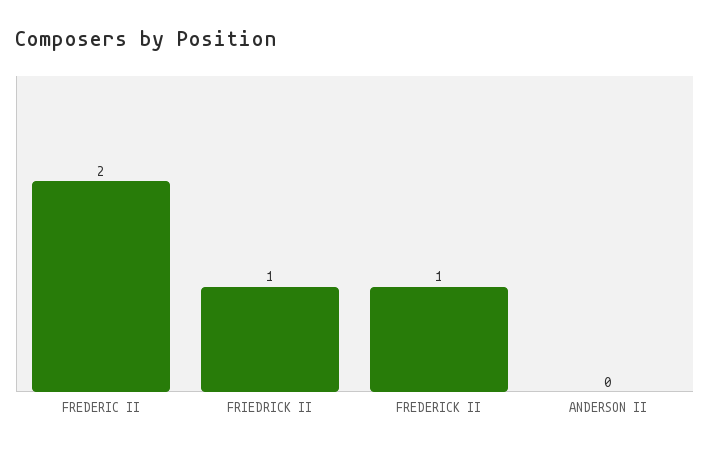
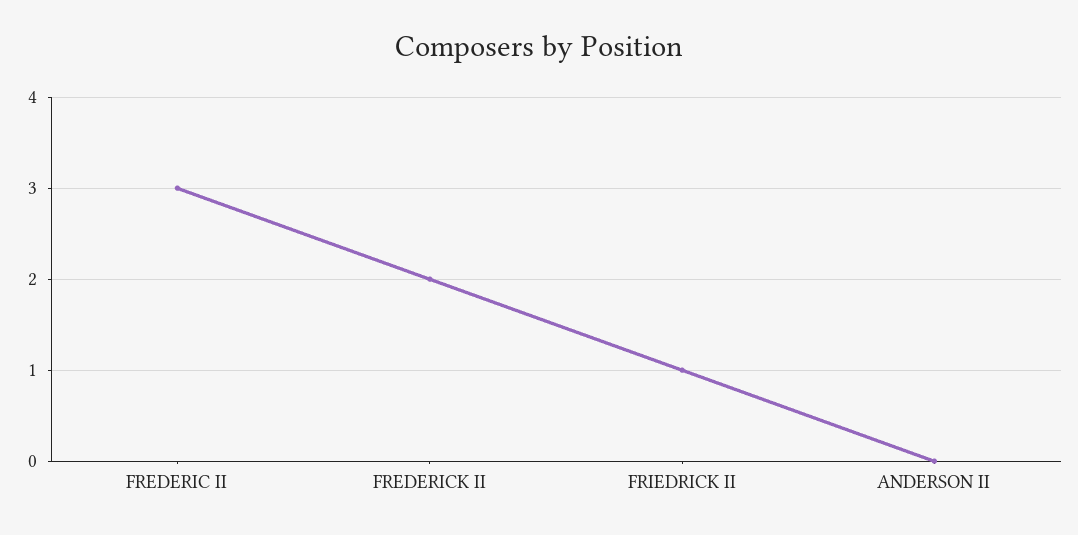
FREDERIC II: 2 -> 3
FREDERICK II: 1 -> 2

